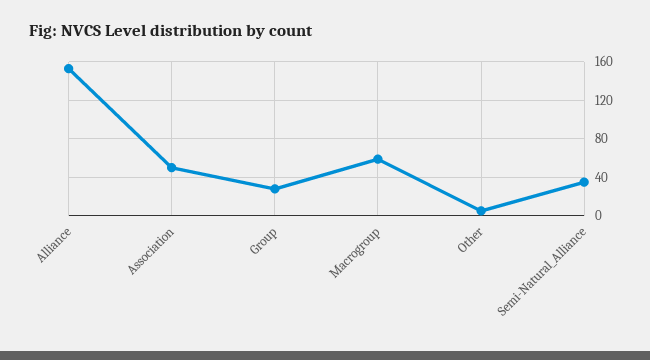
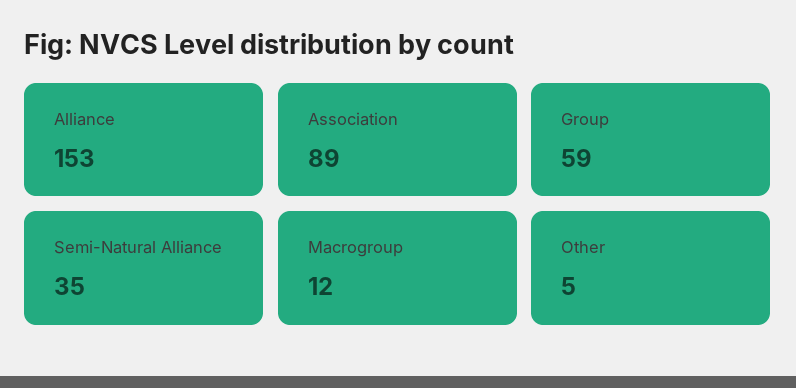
Association: 50 -> 89
Group: 30 -> 59
Macrogroup: 60 -> 12

